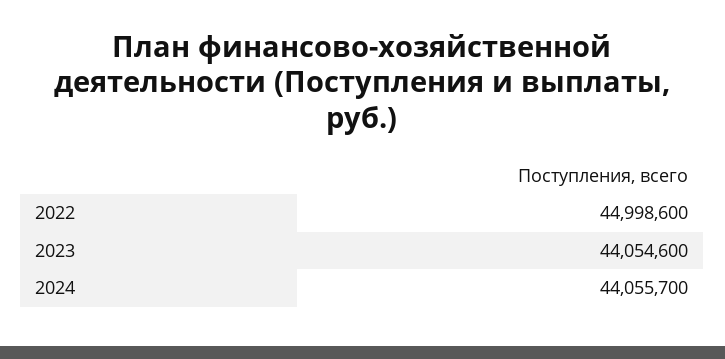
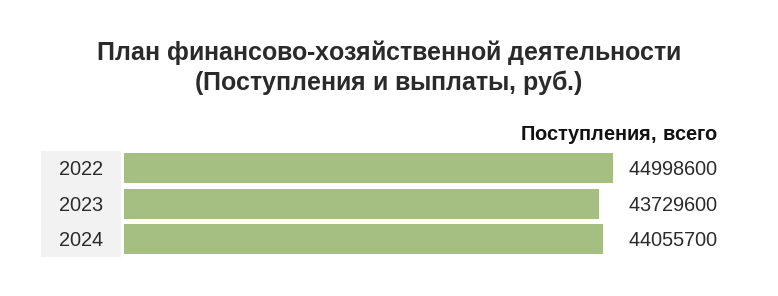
2023: 44054600 -> 43729600

